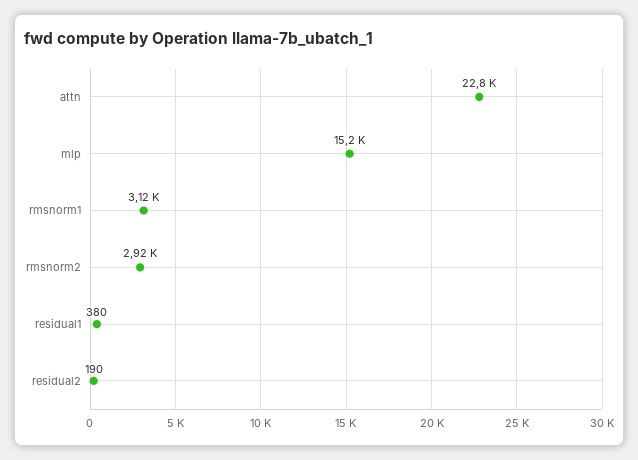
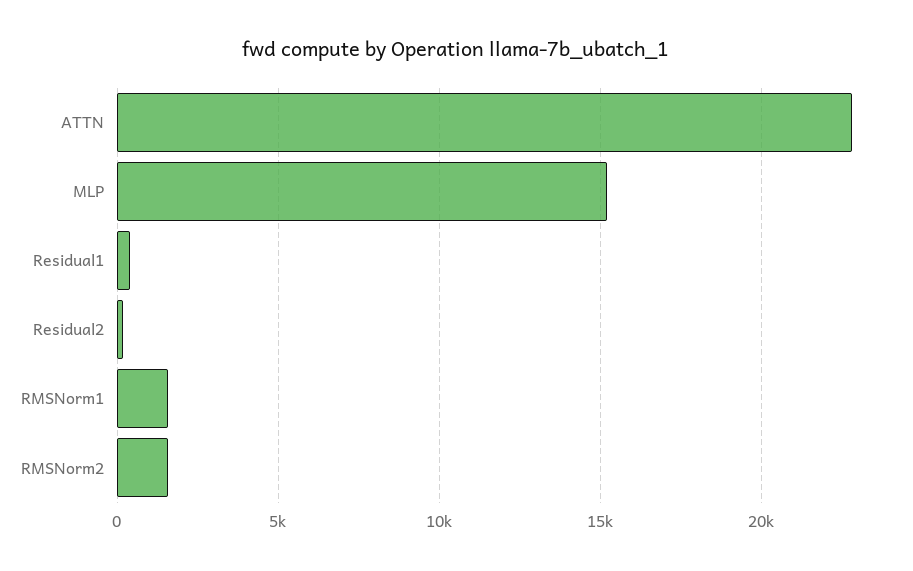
rmsnorm1: 3120 -> 1500
rmsnorm2: 2920 -> 1500

